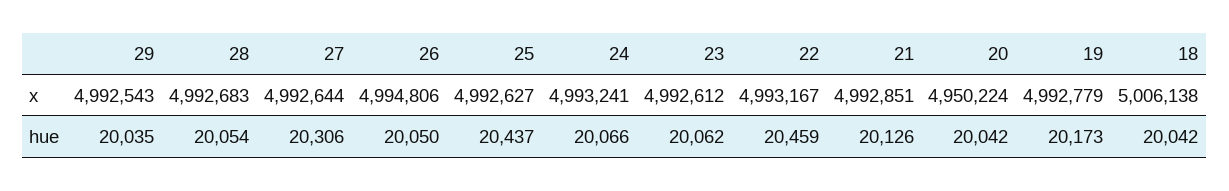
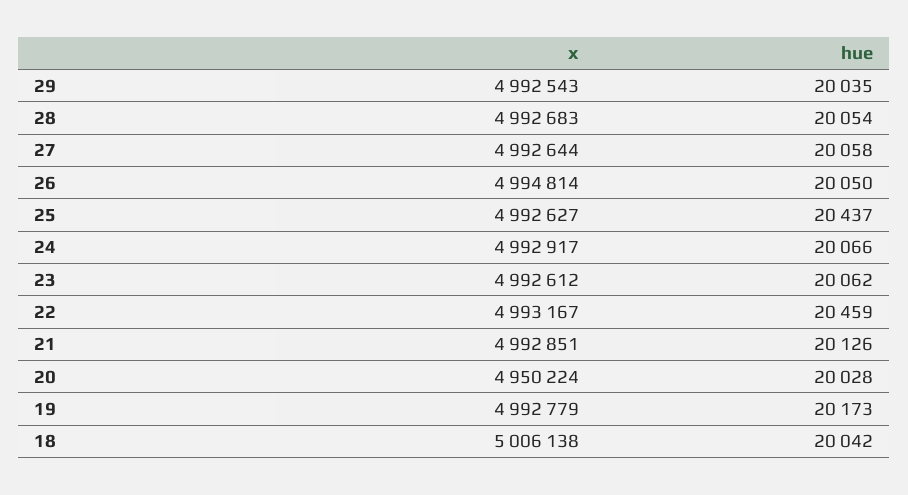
26, x: 4994806 -> 4994814
24, x: 4993241 -> 4992917
27, hue: 20306 -> 20058
20, hue: 20042 -> 20028

